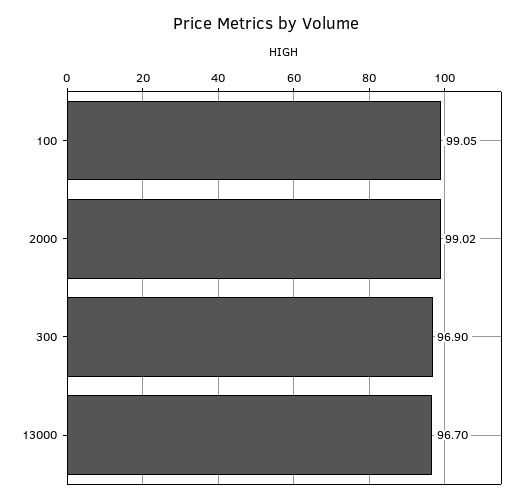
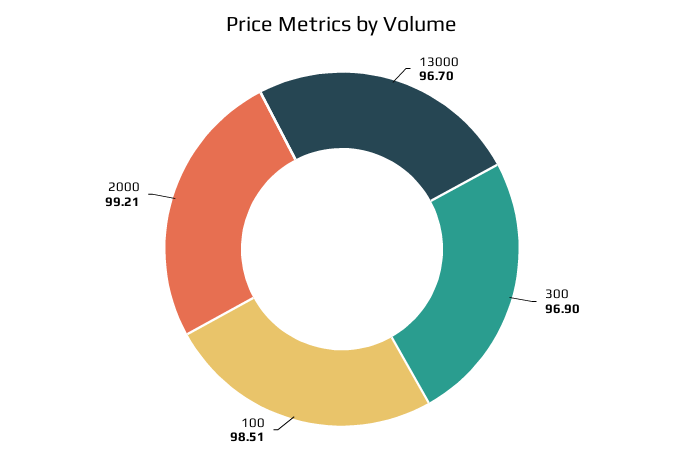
100: 99.05 -> 98.51
2000: 99.02 -> 99.21

